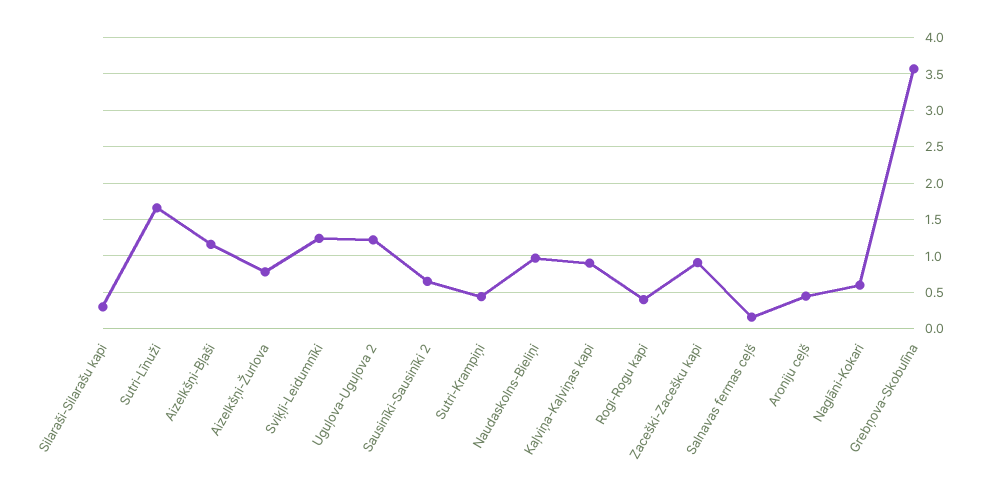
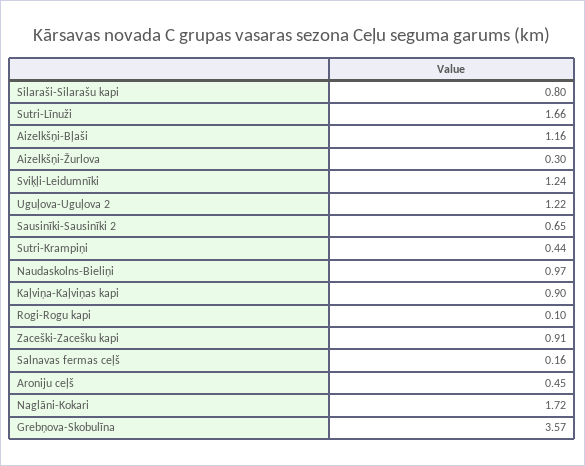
Silaraši-Silarašu kapi: 0.3 -> 0.8
Aizelkšņi-Žurlova: 0.8 -> 0.3
Rogi-Rogu kapi: 0.4 -> 0.1
Naglāni-Kokari: 0.6 -> 1.72

